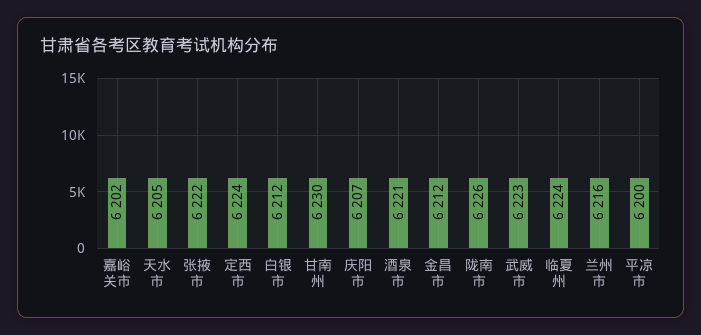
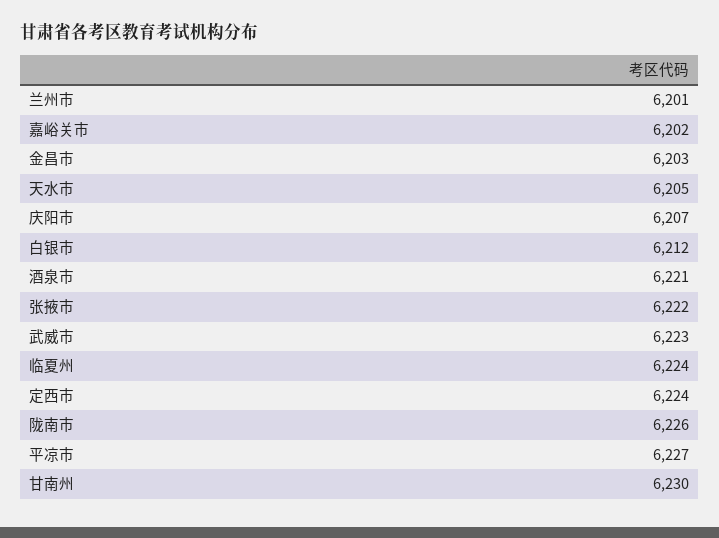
金昌市: 6212 -> 6203
兰州市: 6216 -> 6201
平凉市: 6200 -> 6227

